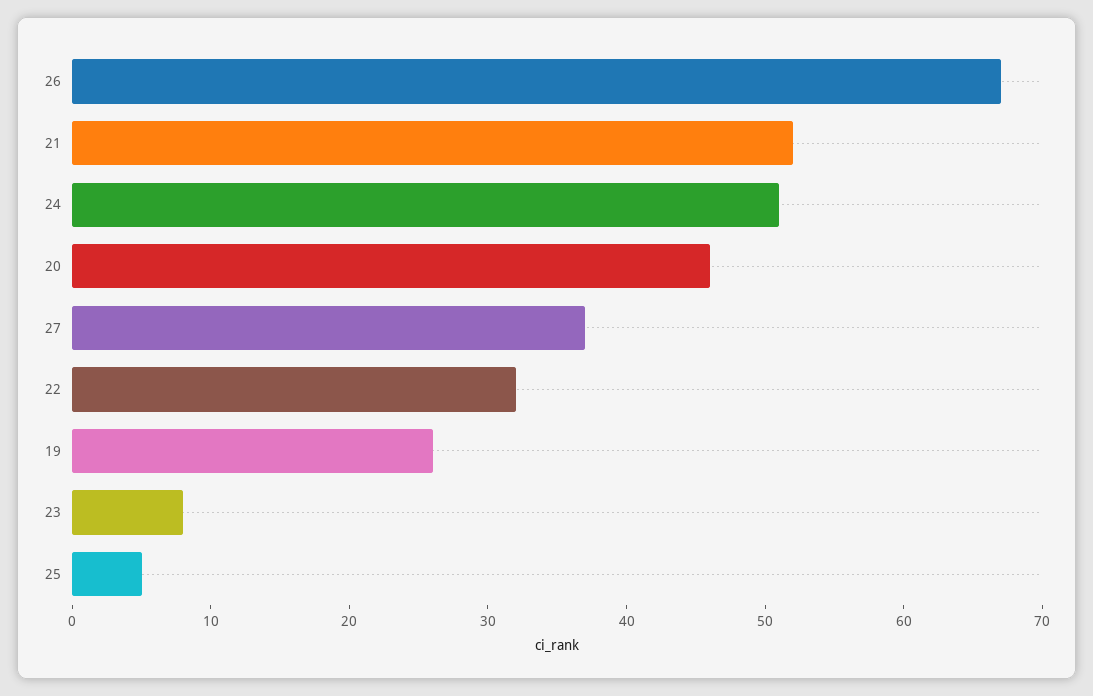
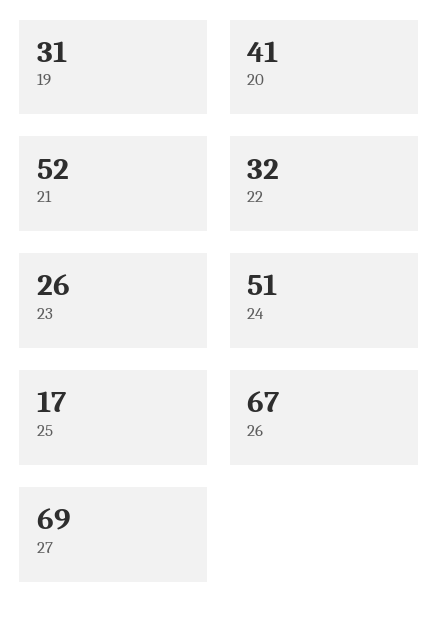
20: 46 -> 41
27: 37 -> 69
19: 26 -> 31
23: 8 -> 26
25: 5 -> 17

